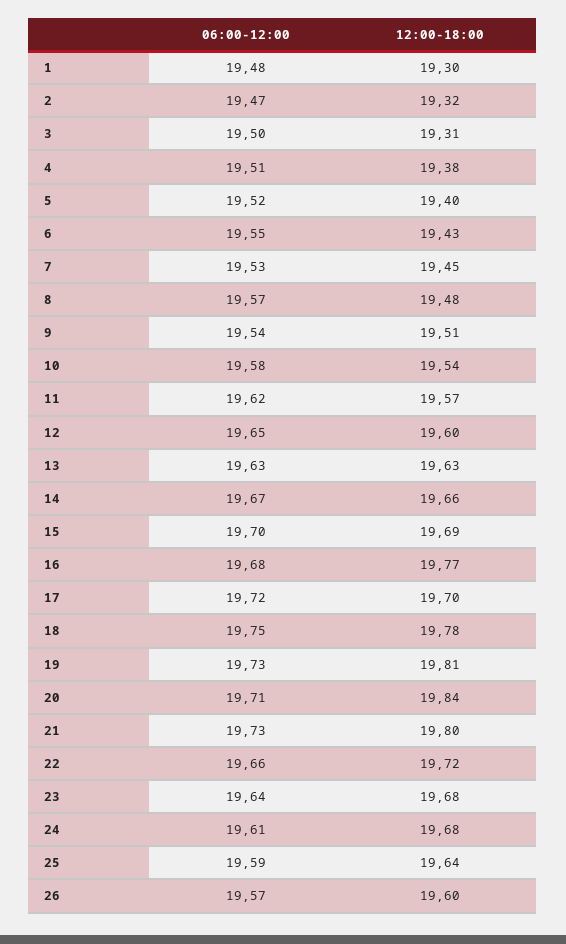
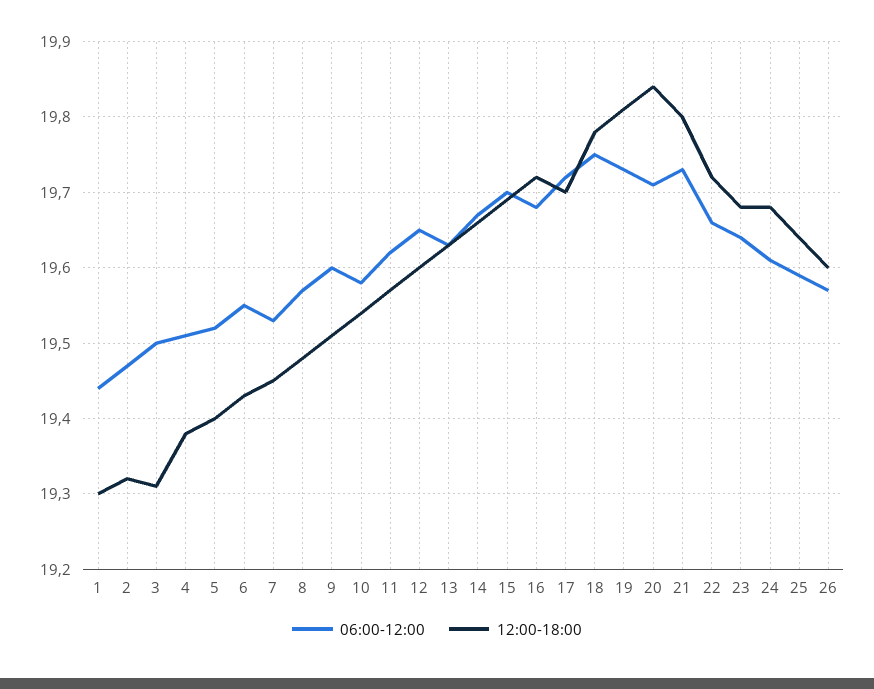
06:00-12:00, 1: 19.48 -> 19.44
06:00-12:00, 9: 19.54 -> 19.6
12:00-18:00, 16: 19.77 -> 19.72

